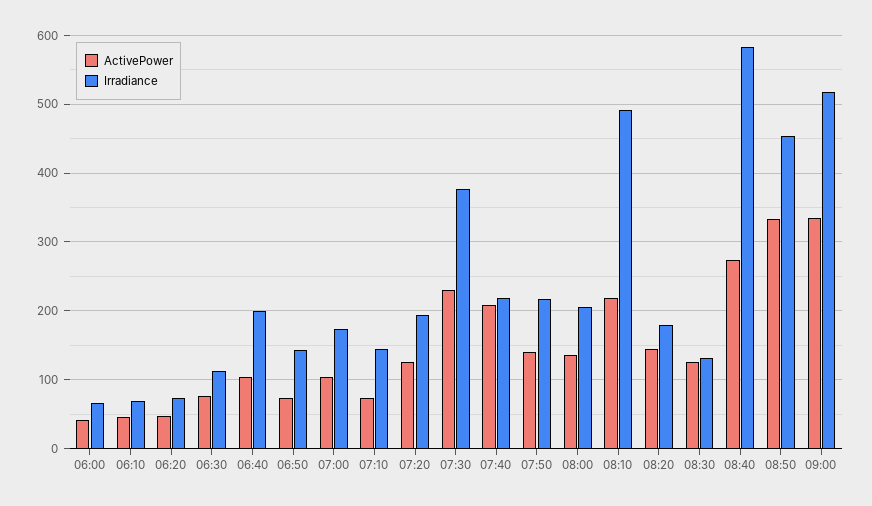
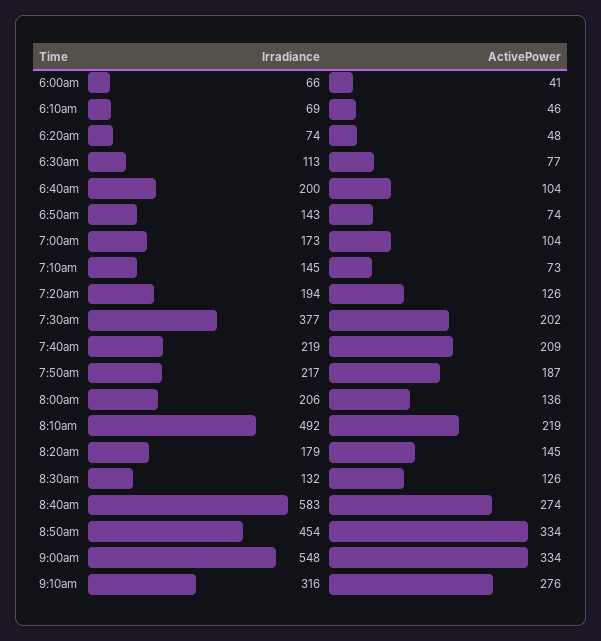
ActivePower, 07:30: 230 -> 202
ActivePower, 07:50: 140 -> 187
Irradiance, 09:00: 520 -> 548
Irradiance, 9:10am: none -> 316
ActivePower, 9:10am: none -> 276

